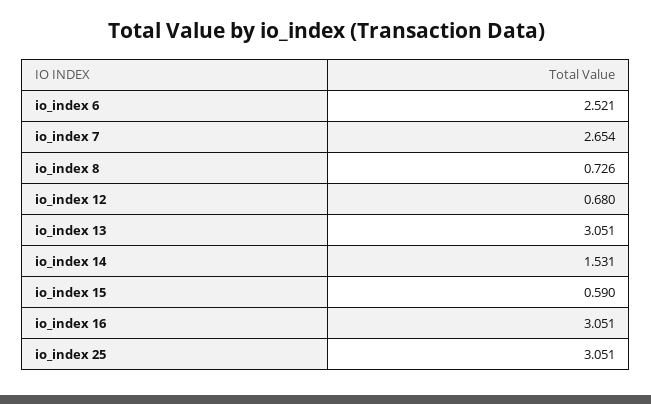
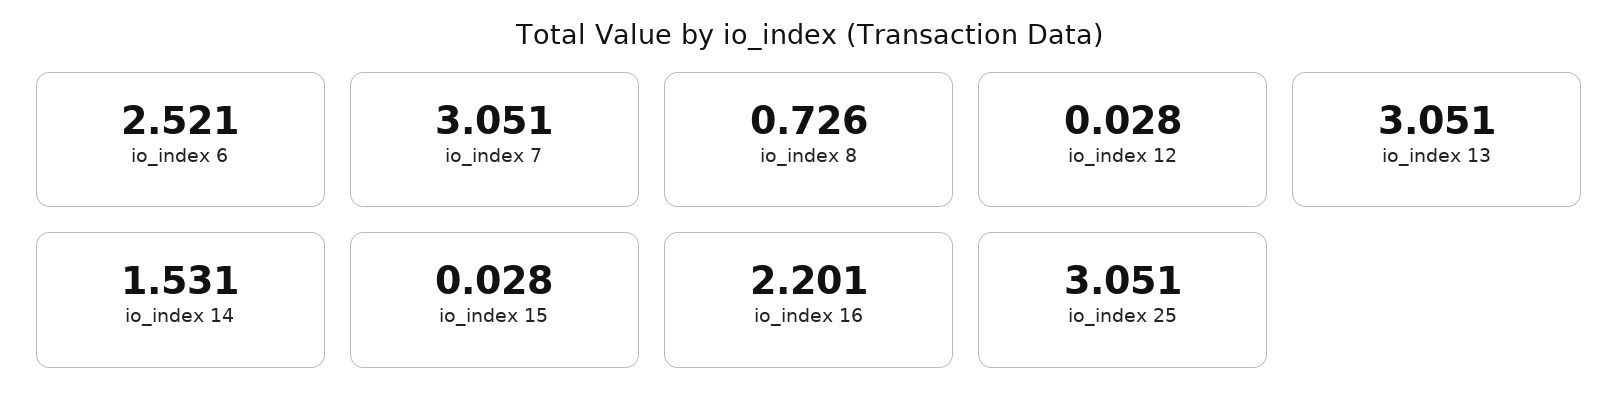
io_index 7: 2.654 -> 3.051
io_index 12: 0.68 -> 0.028
io_index 15: 0.59 -> 0.028
io_index 16: 3.051 -> 2.201

